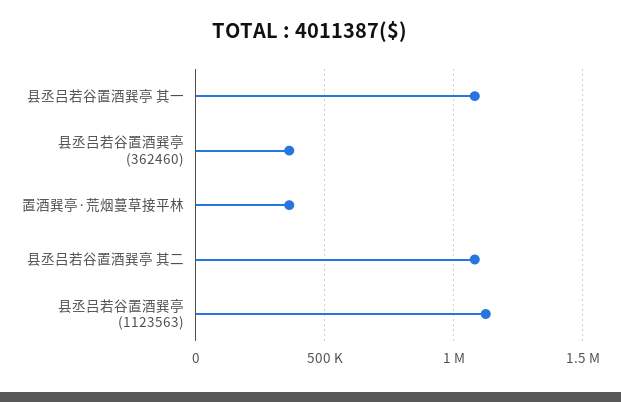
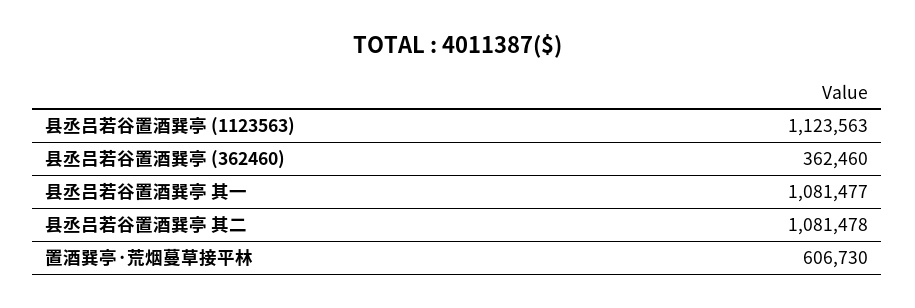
置酒巽亭·荒烟蔓草接平林: 350000 -> 606730

